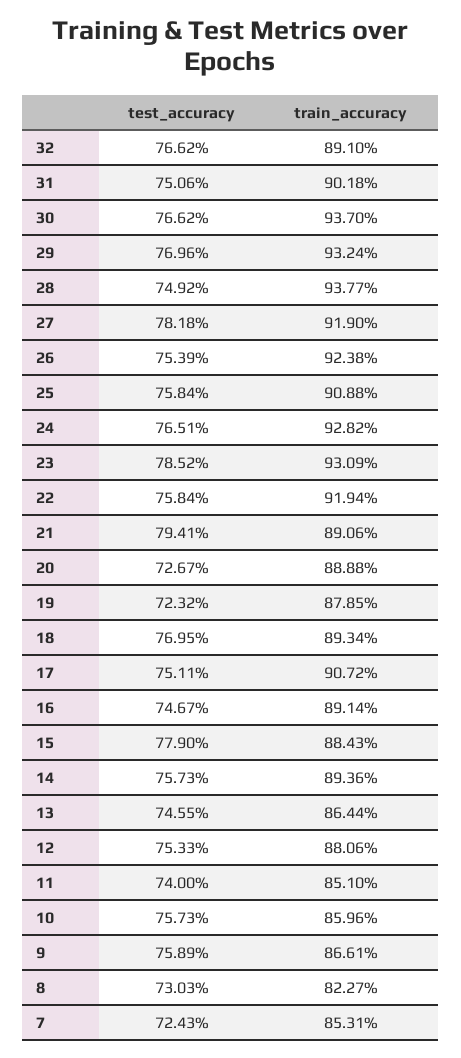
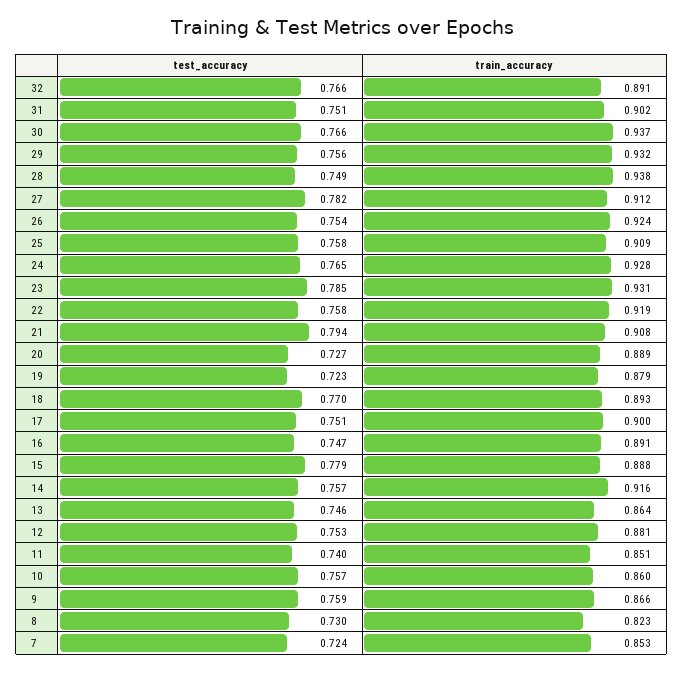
test_accuracy, 29: 0.7696 -> 0.756
train_accuracy, 27: 0.919 -> 0.912
train_accuracy, 21: 0.8906 -> 0.908
train_accuracy, 17: 0.9072 -> 0.9
train_accuracy, 15: 0.8843 -> 0.888
train_accuracy, 14: 0.8936 -> 0.916

